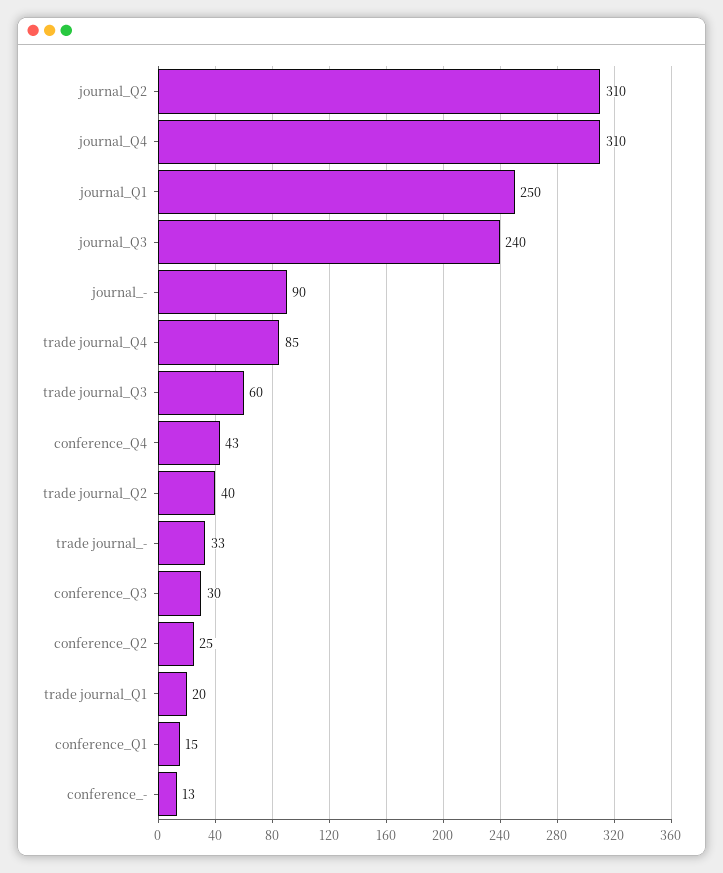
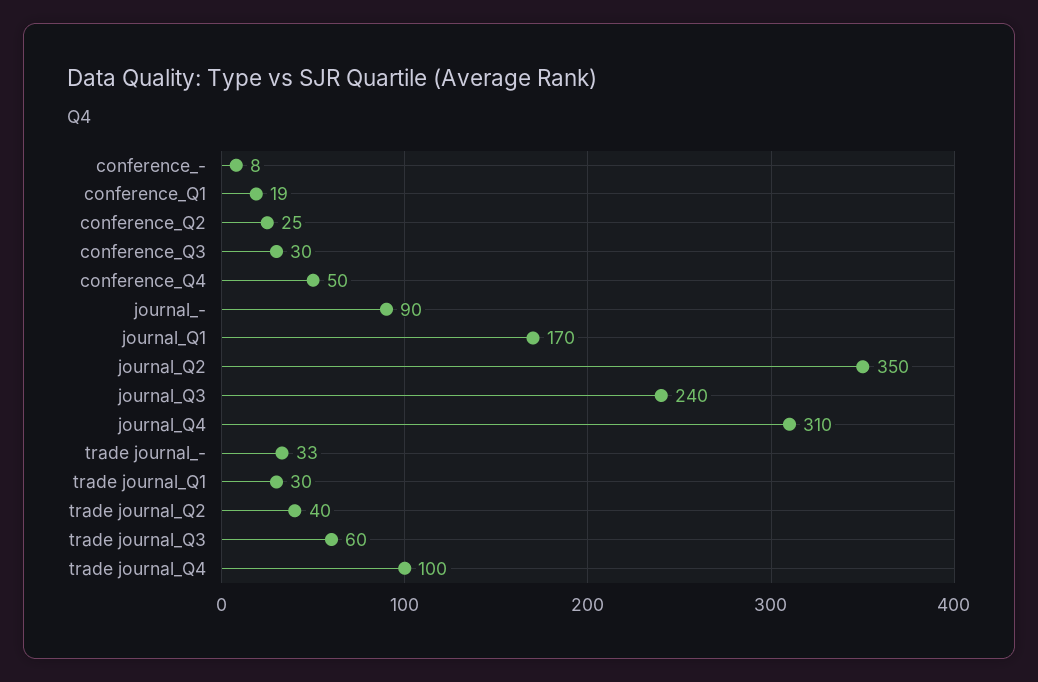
journal_Q2: 310 -> 350
journal_Q1: 250 -> 170
trade journal_Q4: 85 -> 100
conference_Q4: 43 -> 50
trade journal_Q1: 20 -> 30
conference_Q1: 15 -> 19
conference_-: 13 -> 8

